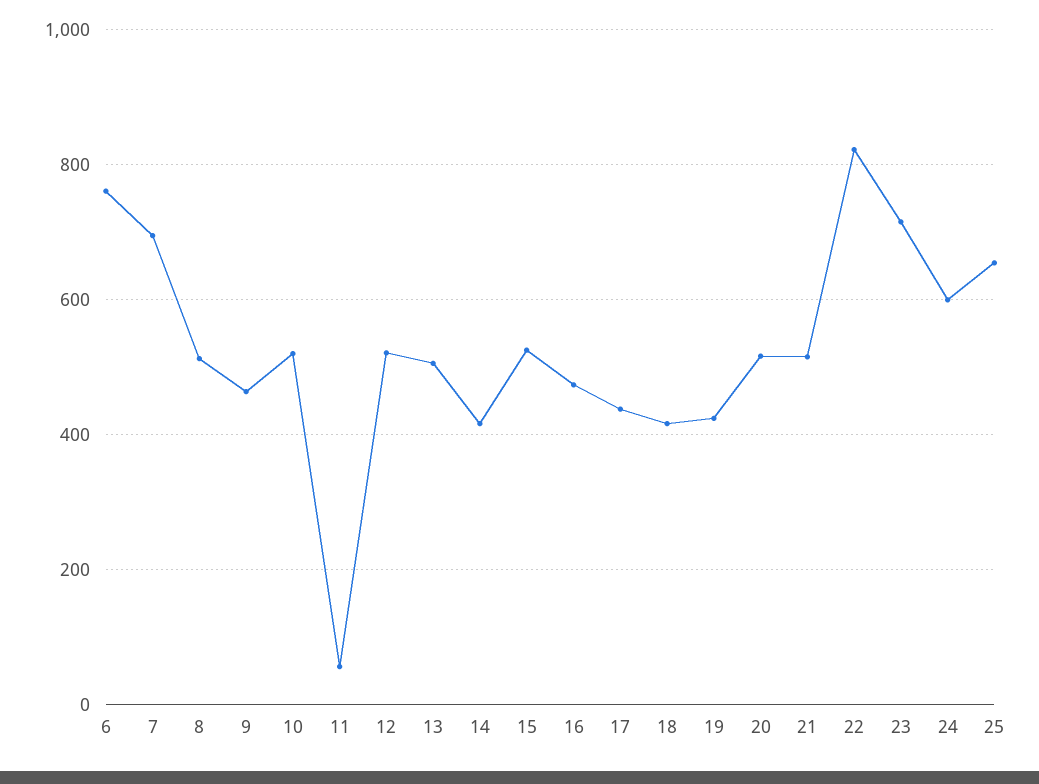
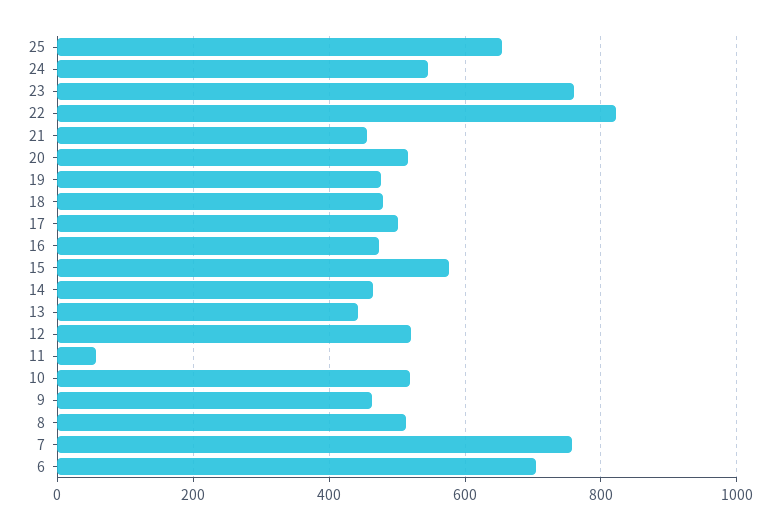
6: 760 -> 700
7: 700 -> 760
13: 500 -> 440
14: 420 -> 460
15: 520 -> 580
17: 440 -> 500
18: 420 -> 480
19: 420 -> 480
21: 520 -> 460
23: 720 -> 760
24: 600 -> 540

